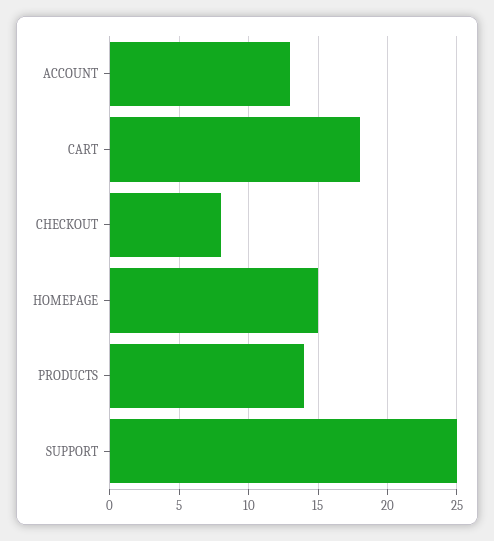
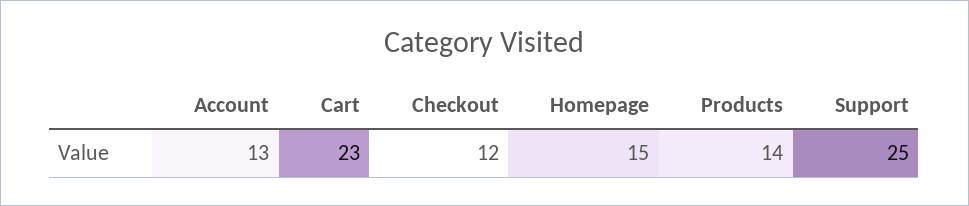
CART: 18 -> 23
CHECKOUT: 8 -> 12

